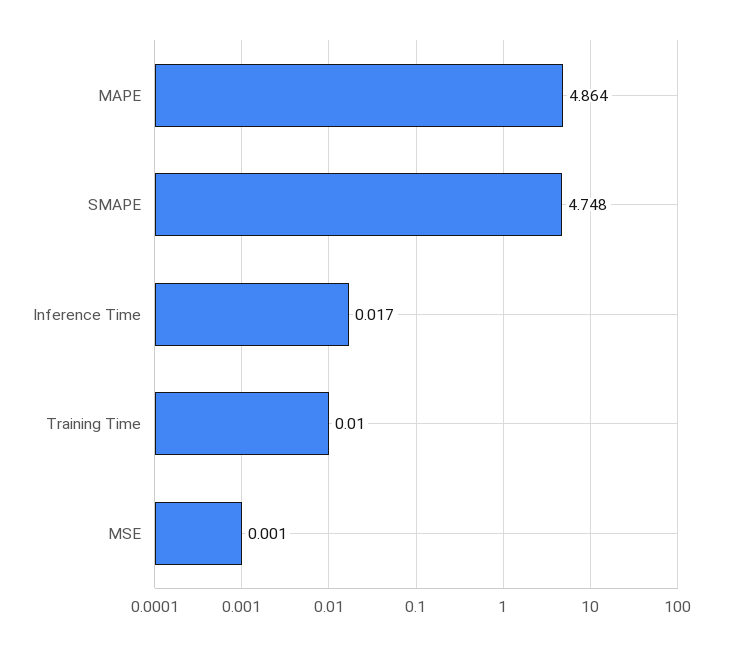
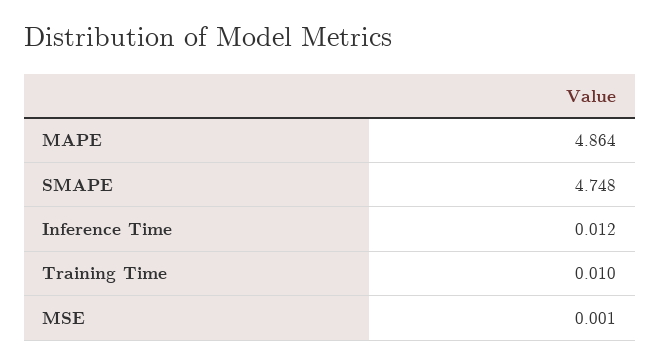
Inference Time: 0.017 -> 0.012

